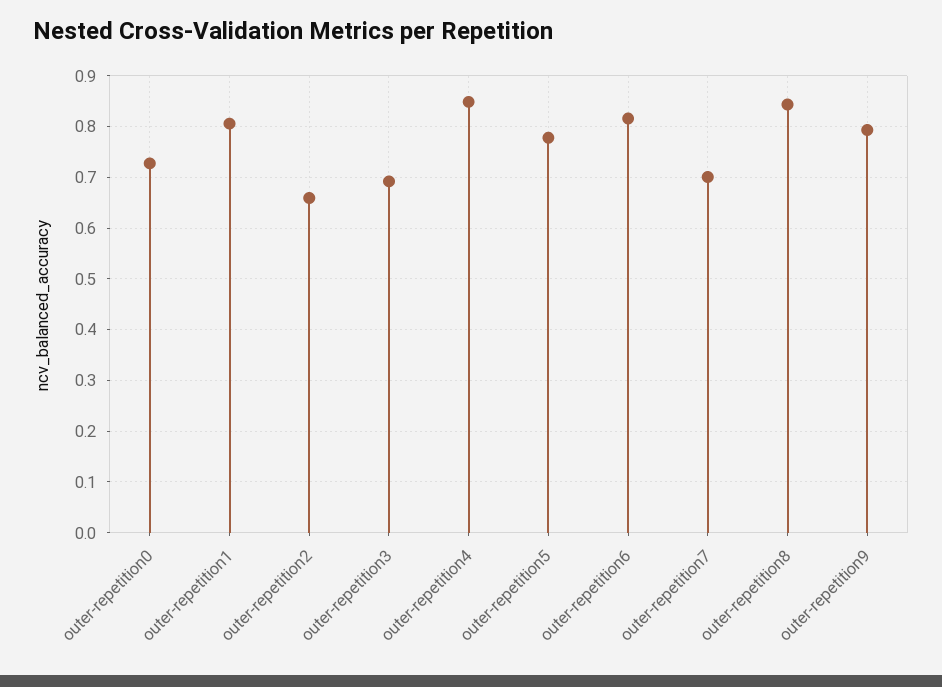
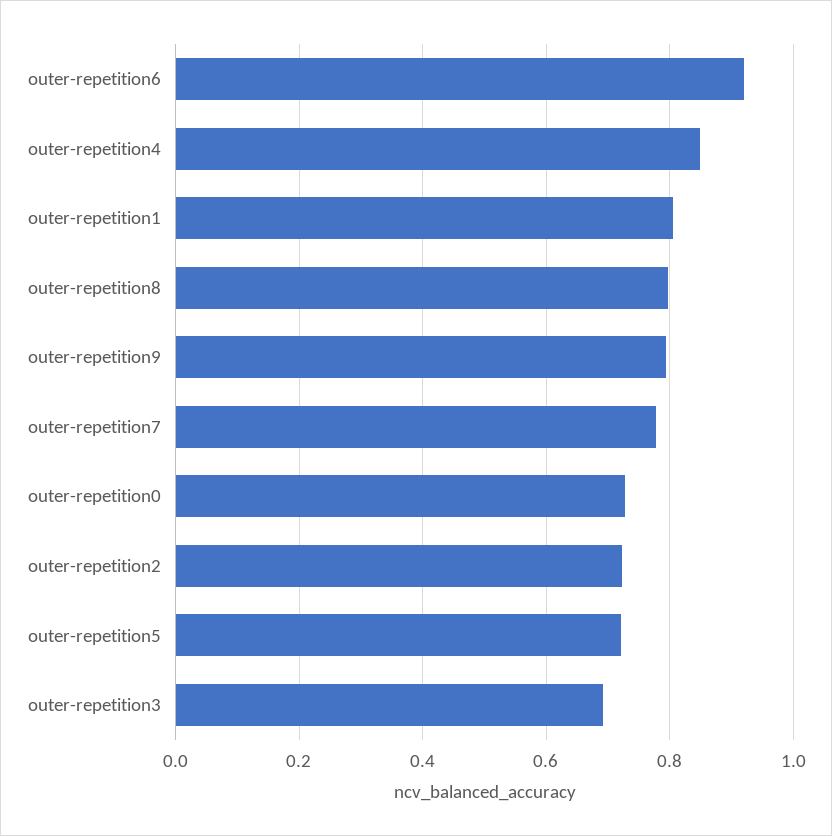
outer-repetition2: 0.66 -> 0.72
outer-repetition5: 0.78 -> 0.72
outer-repetition6: 0.82 -> 0.92
outer-repetition7: 0.7 -> 0.78
outer-repetition8: 0.84 -> 0.8

